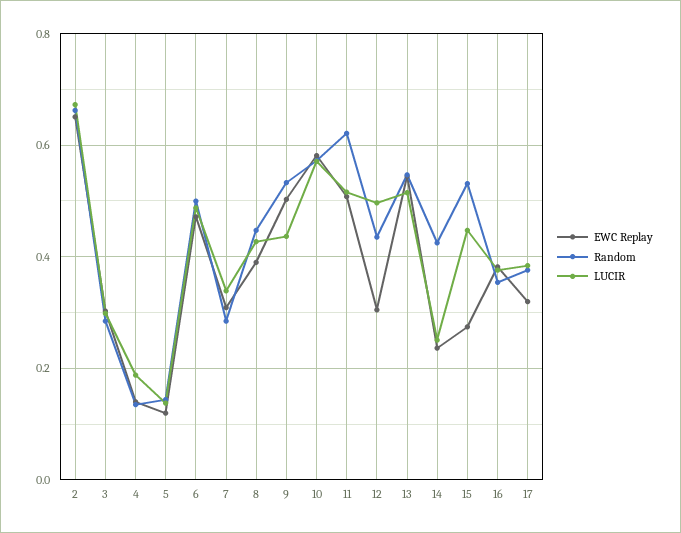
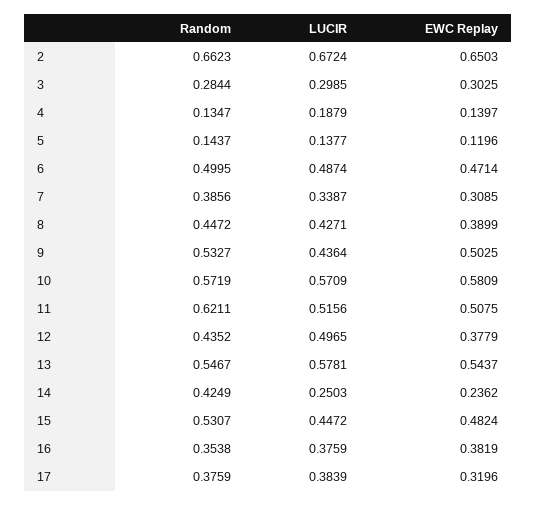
Random, 7: 0.28 -> 0.3856
EWC Replay, 12: 0.3 -> 0.3779
LUCIR, 13: 0.52 -> 0.5781
EWC Replay, 15: 0.28 -> 0.4824

